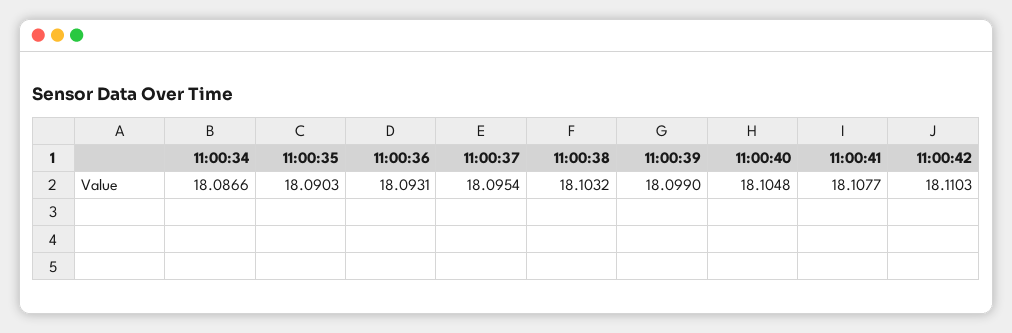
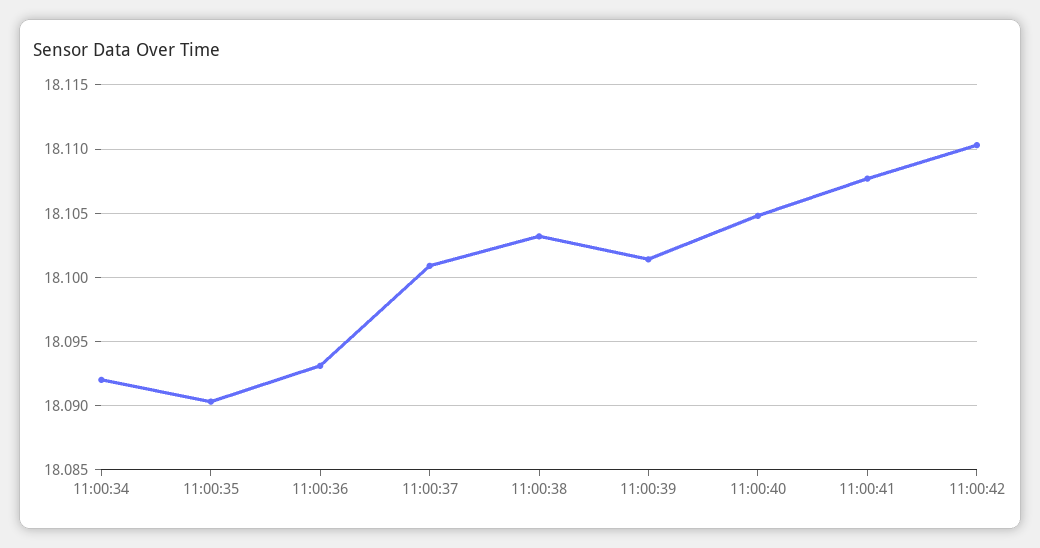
11:00:34: 18.0866 -> 18.092
11:00:37: 18.0954 -> 18.101
11:00:39: 18.099 -> 18.1015

